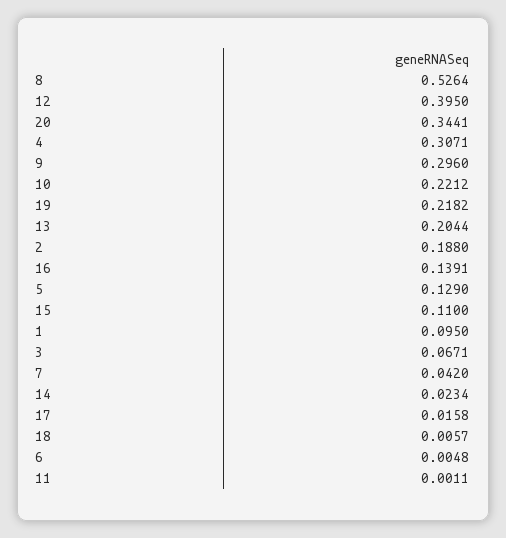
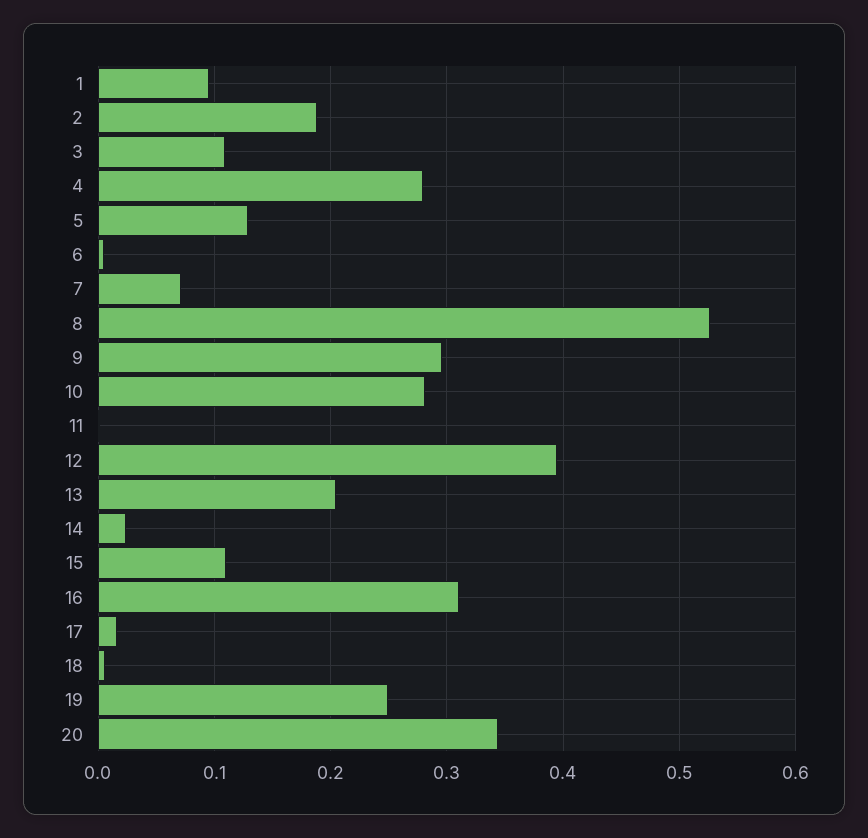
4: 0.3071 -> 0.28
10: 0.2212 -> 0.28
19: 0.2182 -> 0.25
16: 0.1391 -> 0.31
3: 0.0671 -> 0.11
7: 0.042 -> 0.07

